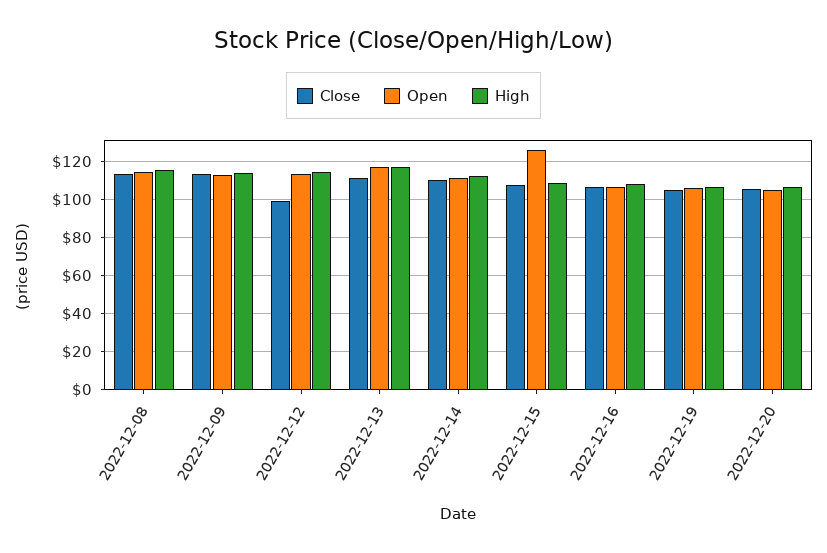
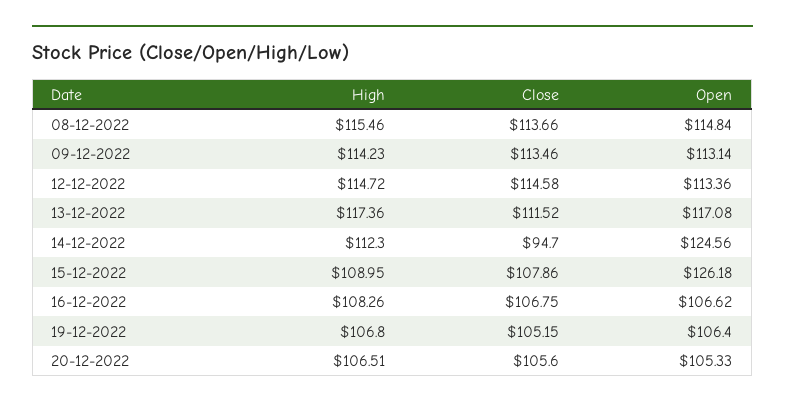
Close, 2022-12-12: 100 -> 114.58
Close, 2022-12-14: 110 -> 94.7
Open, 2022-12-14: 110 -> 124.56

